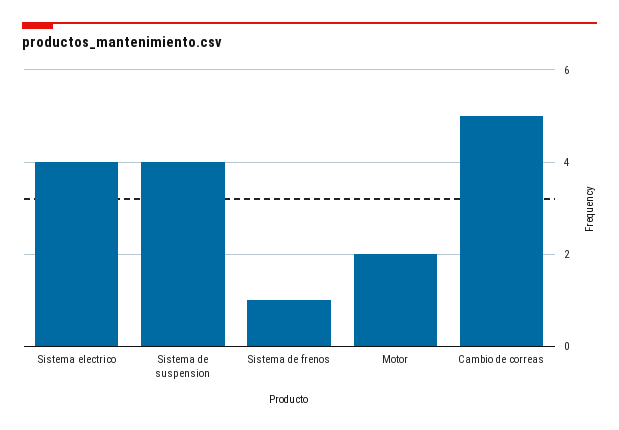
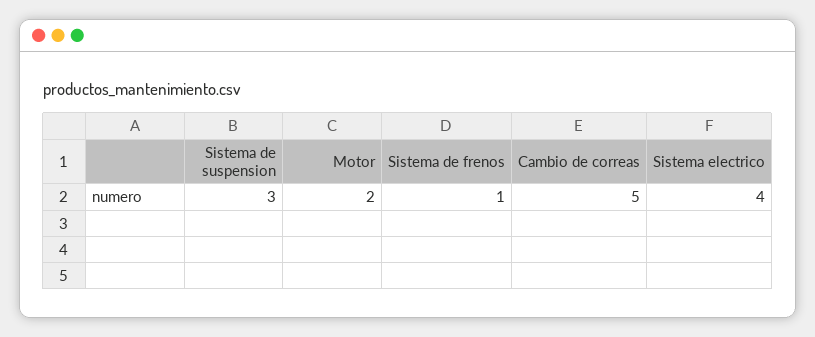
Sistema de suspension: 4 -> 3

